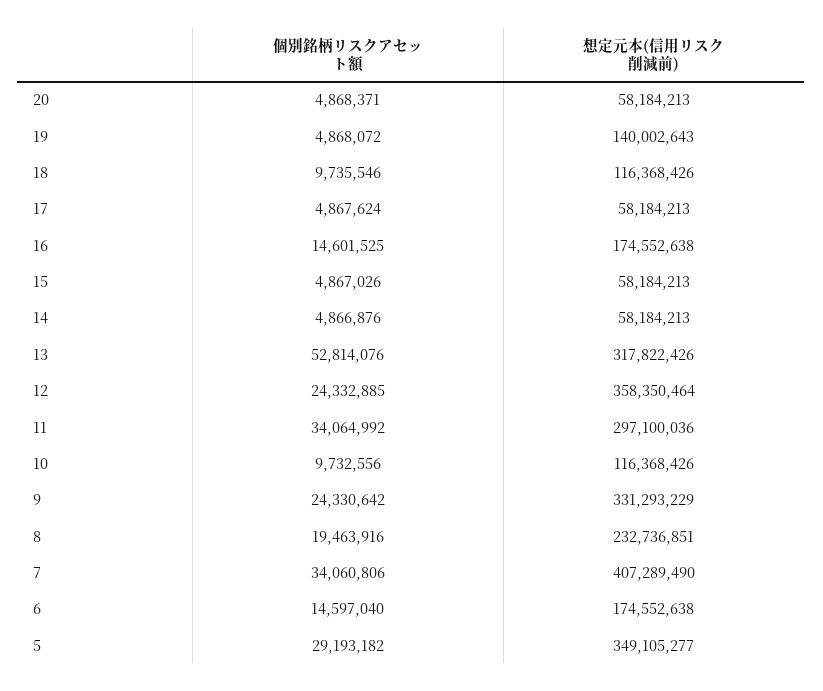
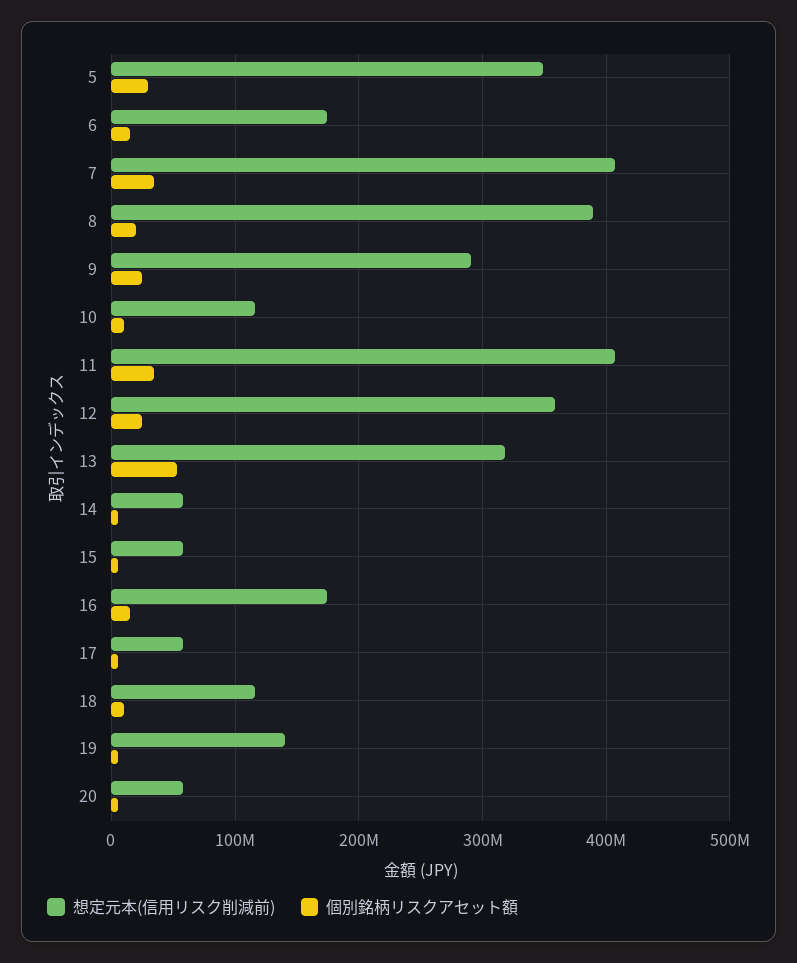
想定元本(信用リスク削減前), 11: 297100036 -> 410000000
想定元本(信用リスク削減前), 9: 331293229 -> 290000000
想定元本(信用リスク削減前), 8: 232736851 -> 390000000

